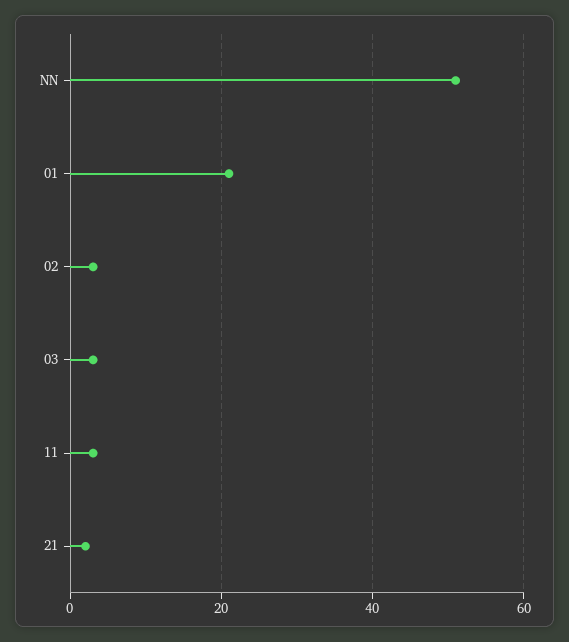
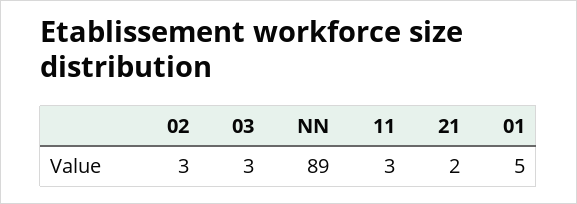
NN: 50 -> 89
01: 20 -> 5

